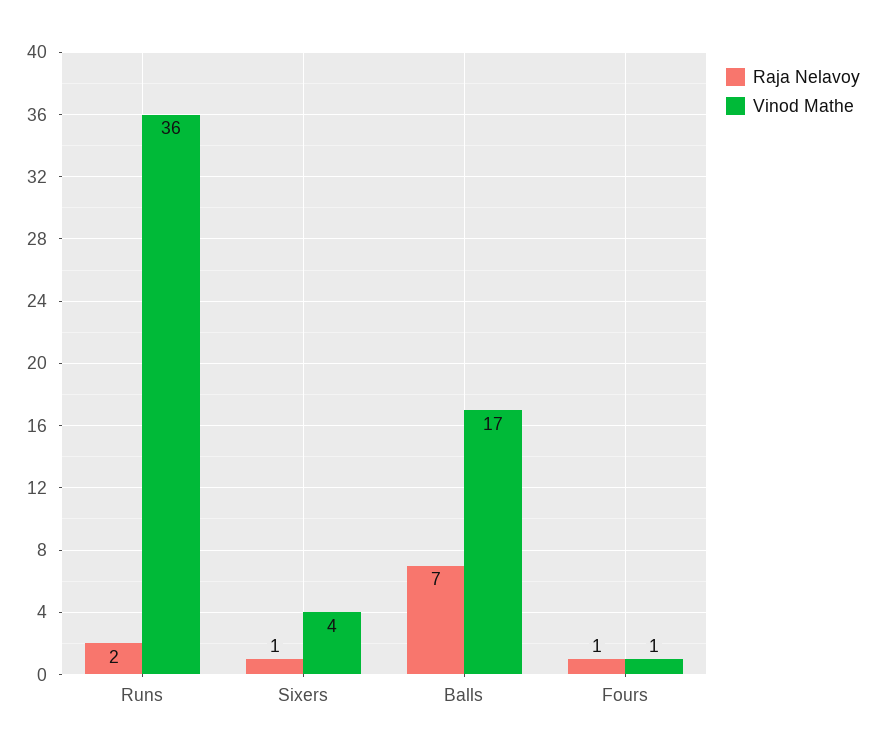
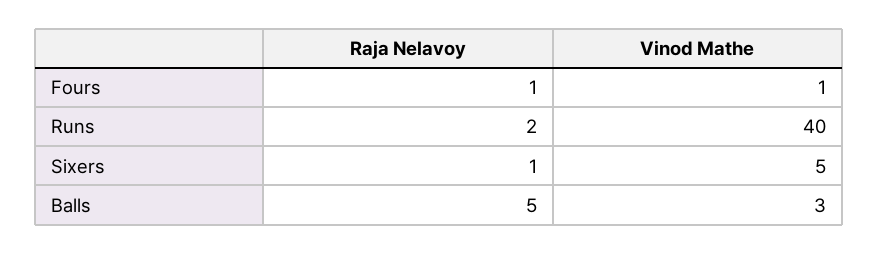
Vinod Mathe, Runs: 36 -> 40
Vinod Mathe, Sixers: 4 -> 5
Raja Nelavoy, Balls: 7 -> 5
Vinod Mathe, Balls: 17 -> 3

